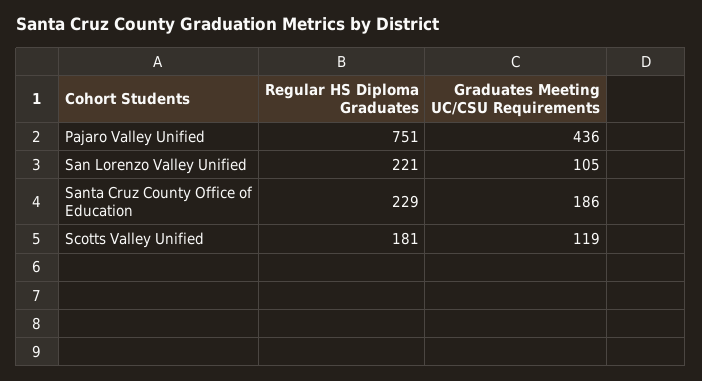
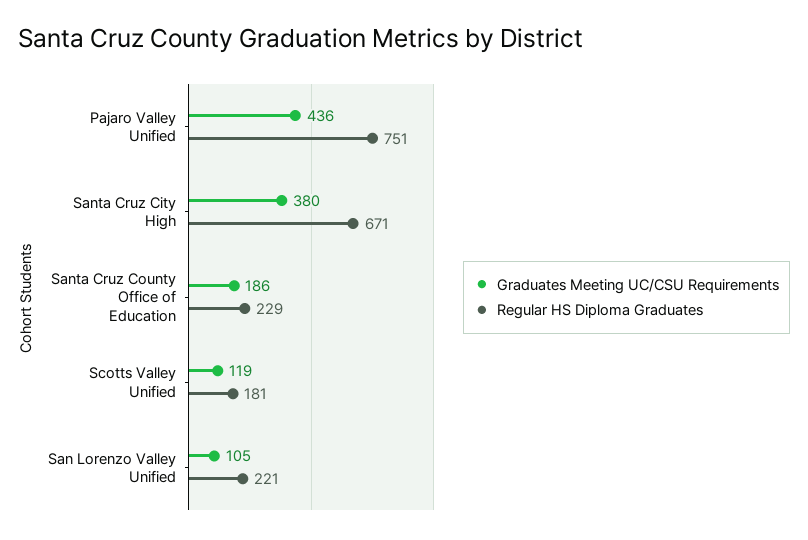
Graduates Meeting UC/CSU Requirements, Santa Cruz City High: none -> 380
Regular HS Diploma Graduates, Santa Cruz City High: none -> 671

